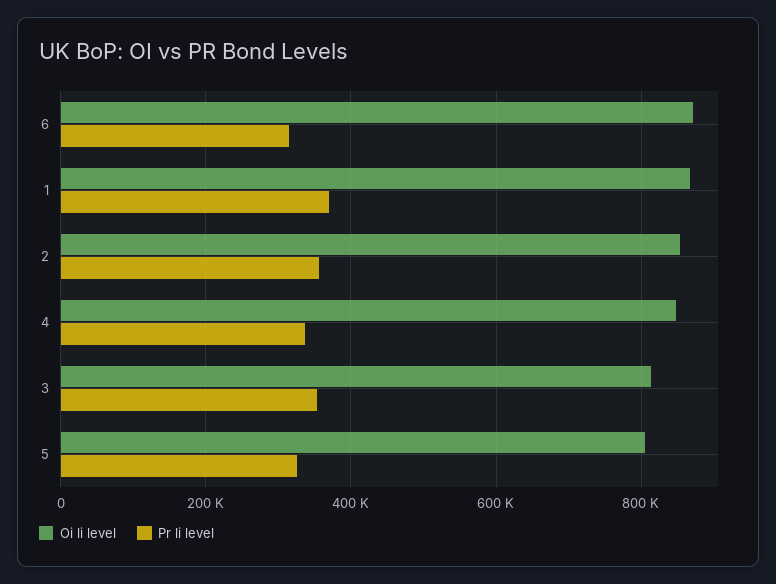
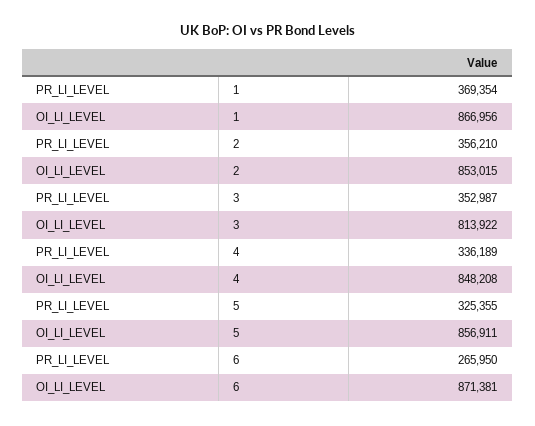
Pr li level, 6: 320000 -> 265950
Oi li level, 5: 800000 -> 856911

